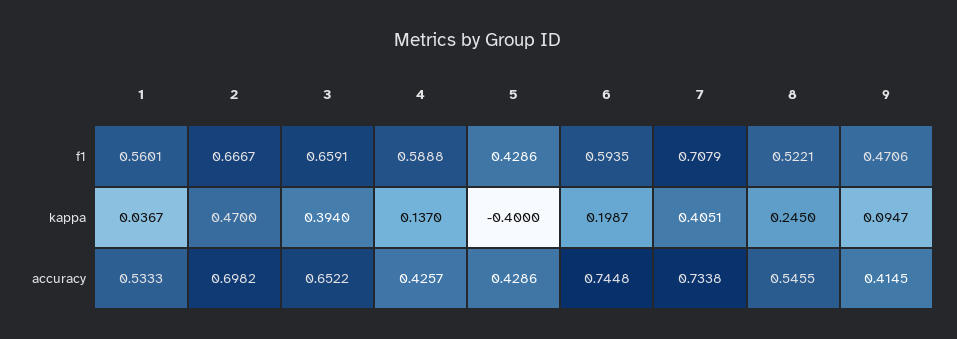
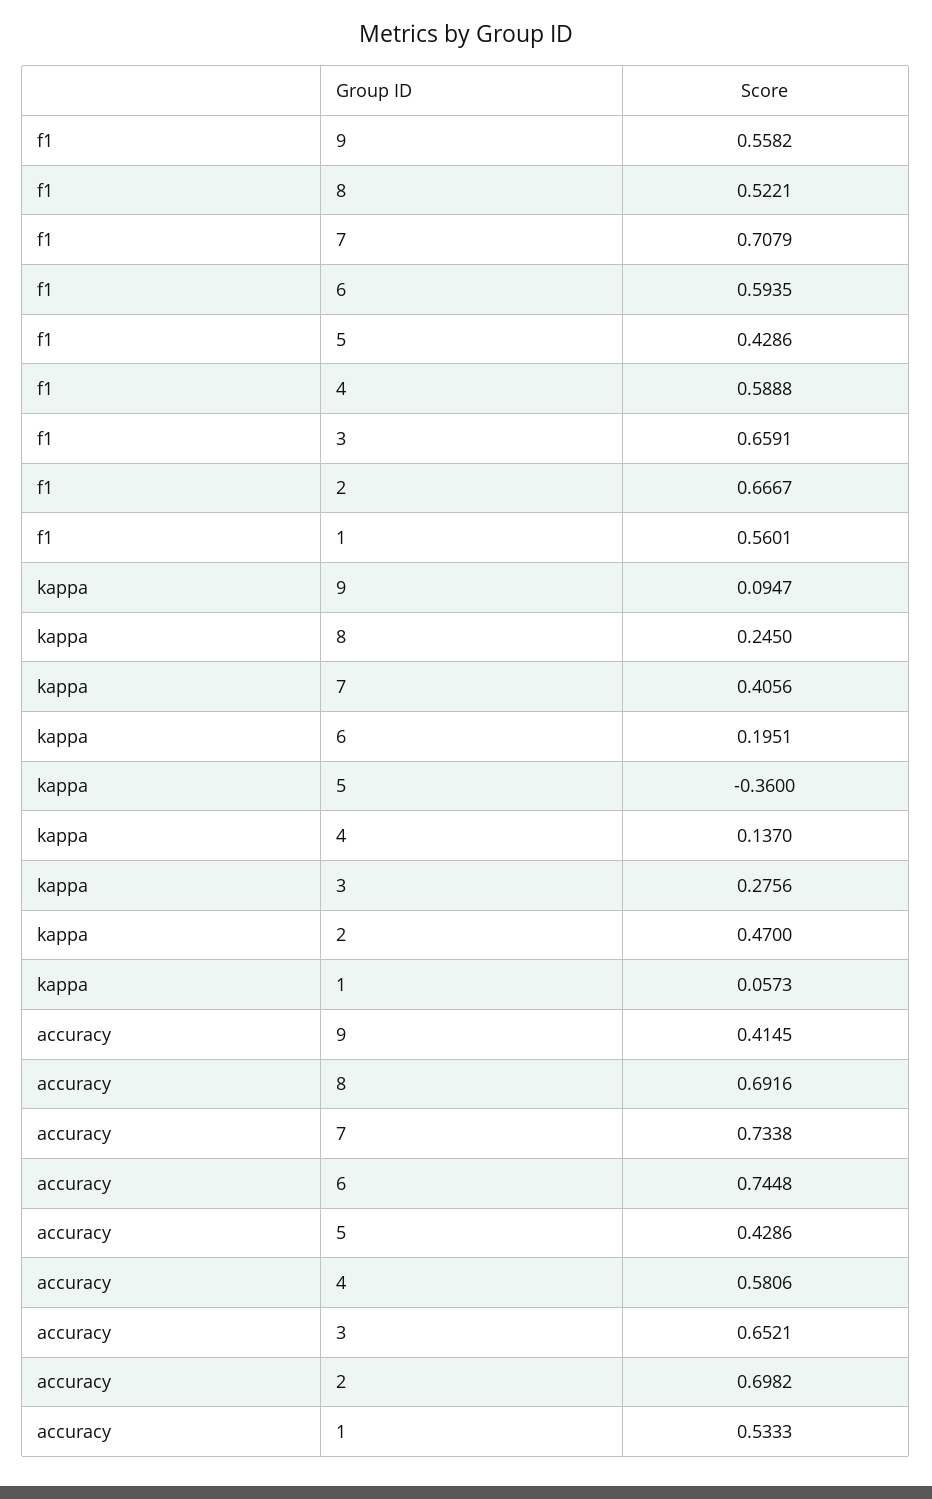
9, f1: 0.4706 -> 0.5582
1, kappa: 0.0367 -> 0.0573
3, kappa: 0.394 -> 0.2756
5, kappa: -0.4 -> -0.36
6, kappa: 0.1987 -> 0.1951
7, kappa: 0.4051 -> 0.4056
3, accuracy: 0.6522 -> 0.6521
4, accuracy: 0.4257 -> 0.5806
8, accuracy: 0.5455 -> 0.6916

